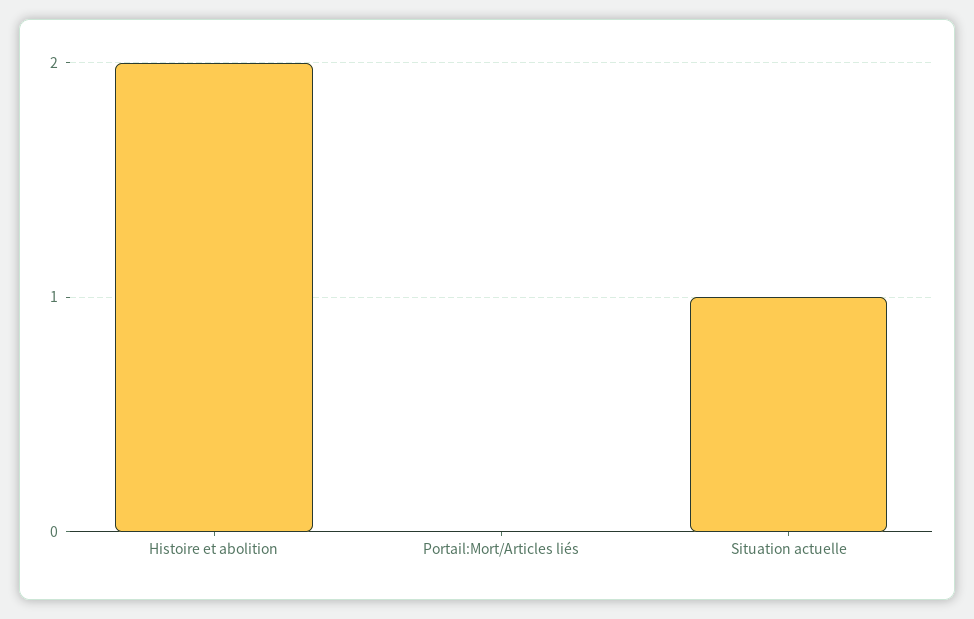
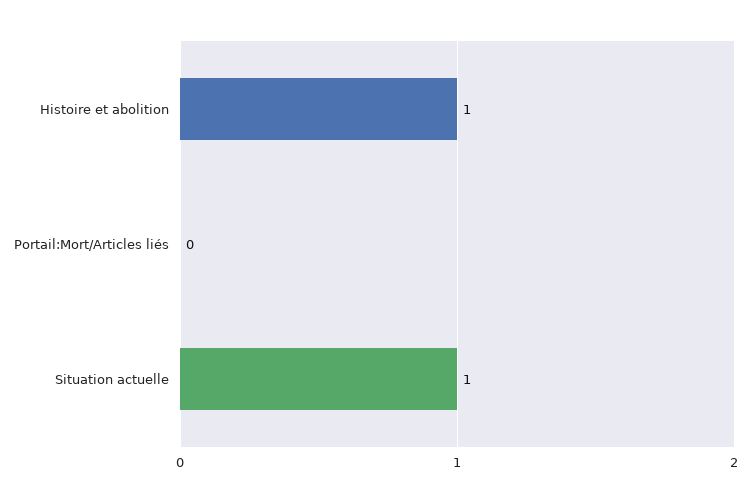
Histoire et abolition: 2 -> 1

